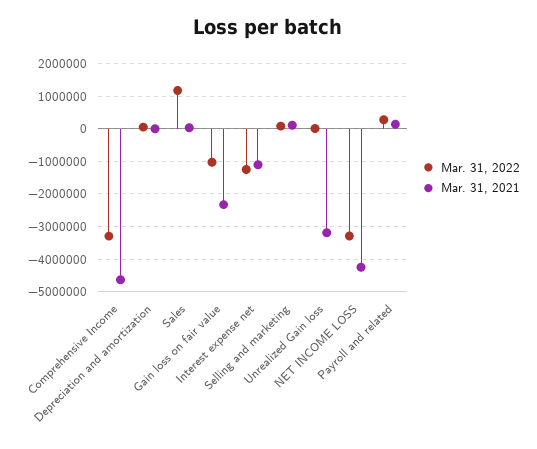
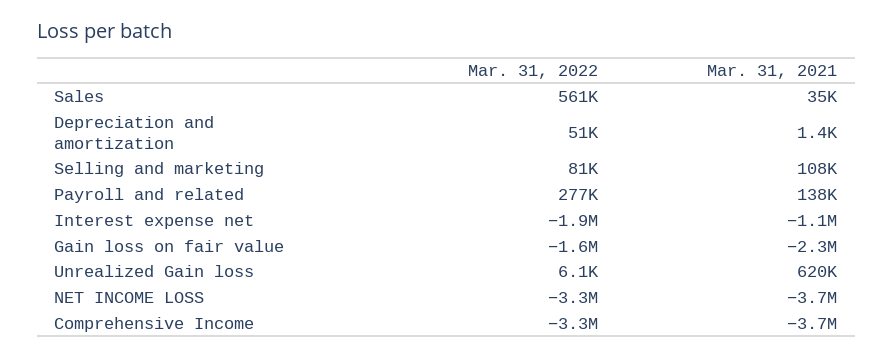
Mar. 31, 2021, Comprehensive Income: -4600000 -> -3700000
Mar. 31, 2022, Sales: 1200000 -> 561000
Mar. 31, 2022, Gain loss on fair value: -1000000 -> -1600000
Mar. 31, 2022, Interest expense net: -1200000 -> -1900000
Mar. 31, 2021, Unrealized Gain loss: -3200000 -> 620000
Mar. 31, 2021, NET INCOME LOSS: -4200000 -> -3700000

